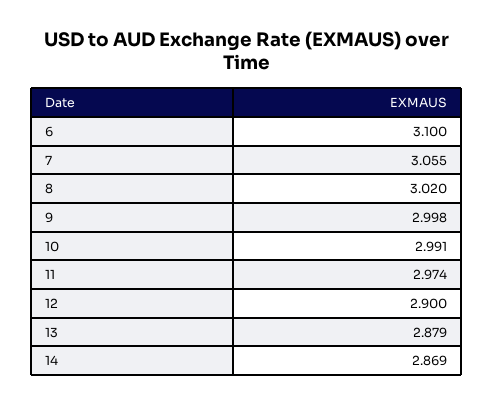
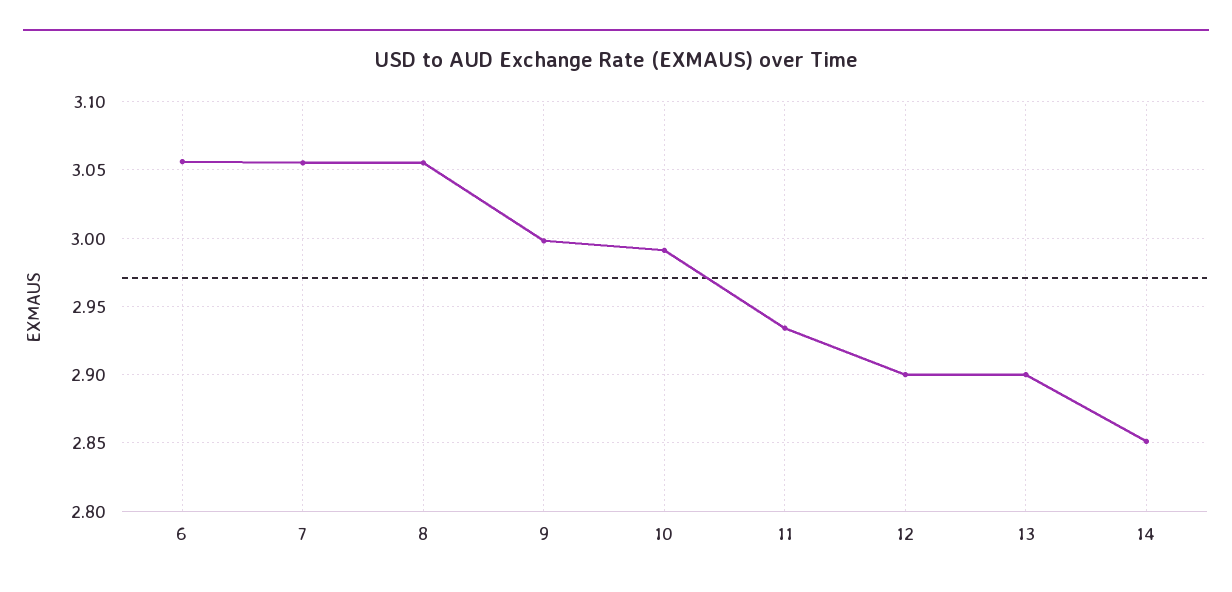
6: 3.1 -> 3.055
8: 3.02 -> 3.055
11: 2.974 -> 2.935
13: 2.879 -> 2.9
14: 2.869 -> 2.85

